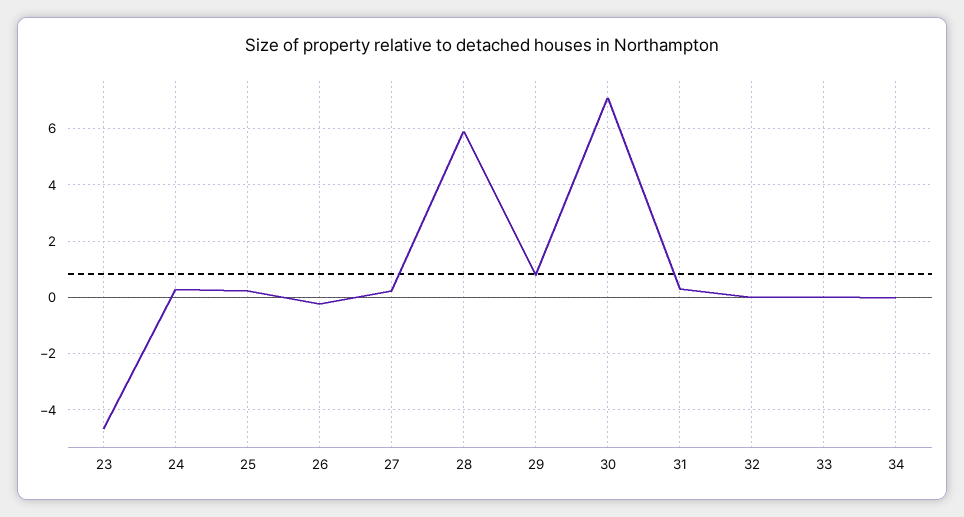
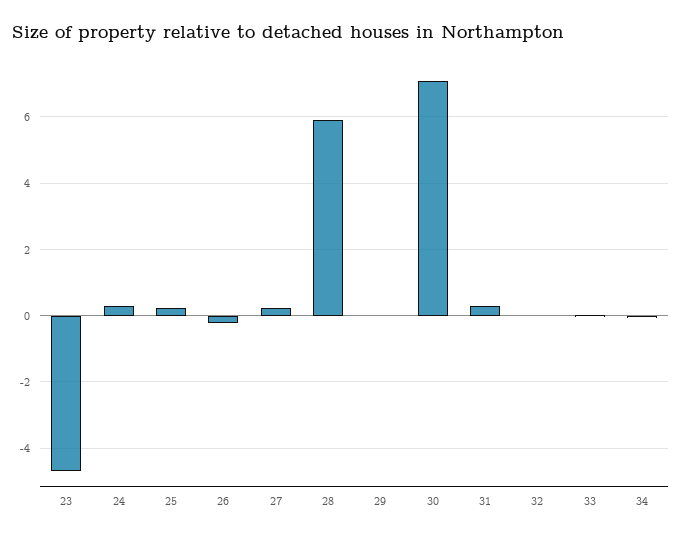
29: 0.75 -> 0

